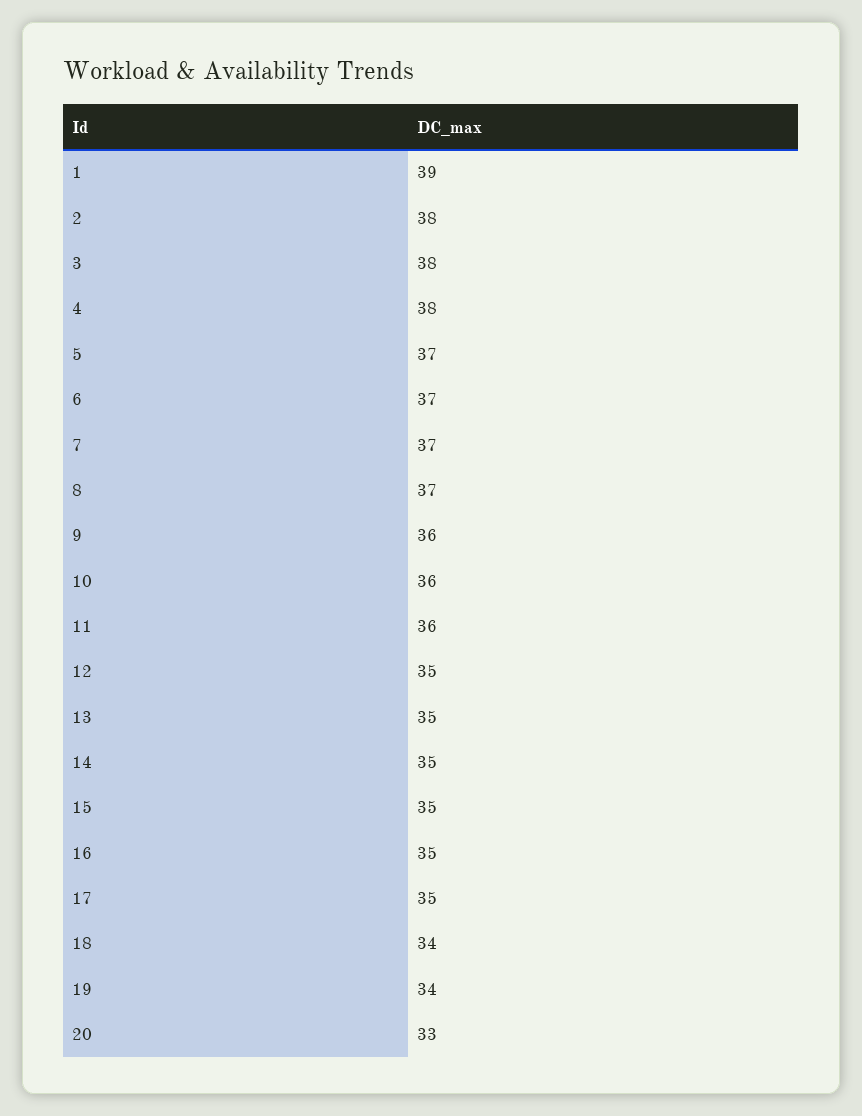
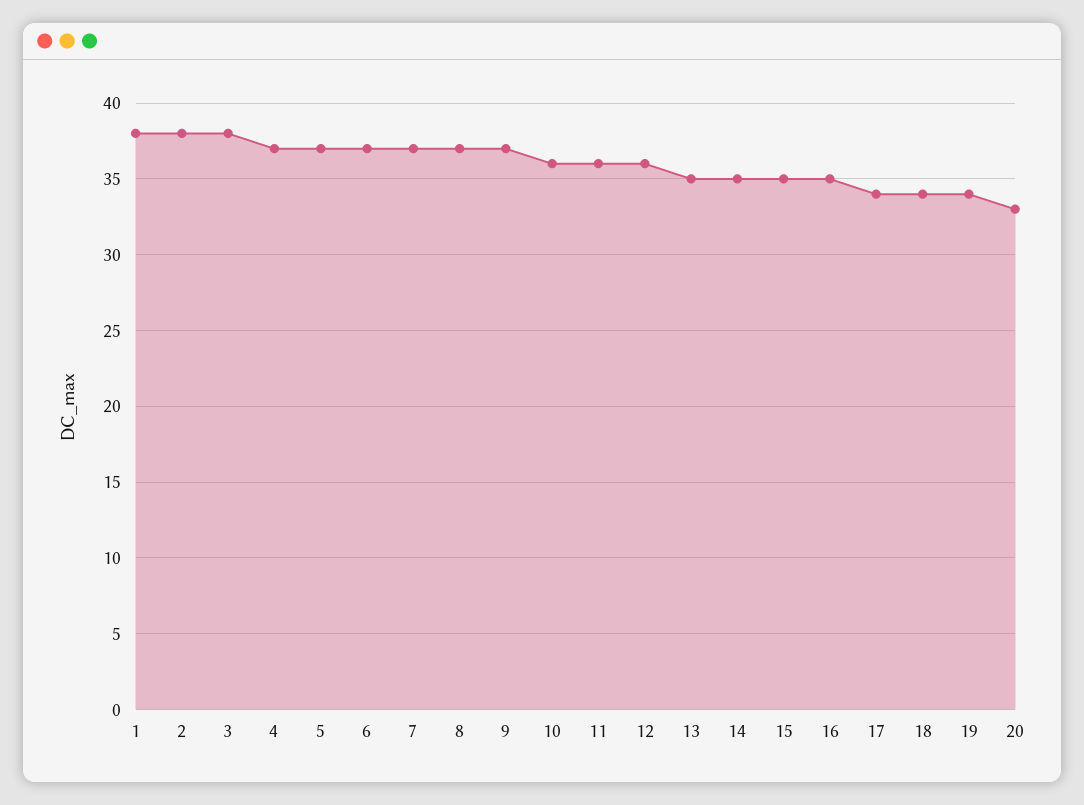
1: 39 -> 38
4: 38 -> 37
9: 36 -> 37
12: 35 -> 36
17: 35 -> 34

